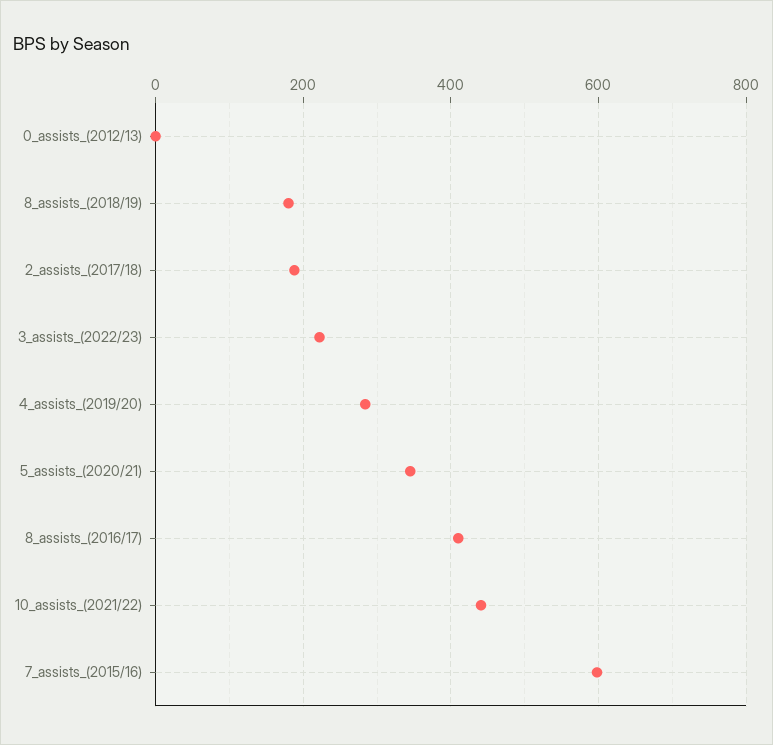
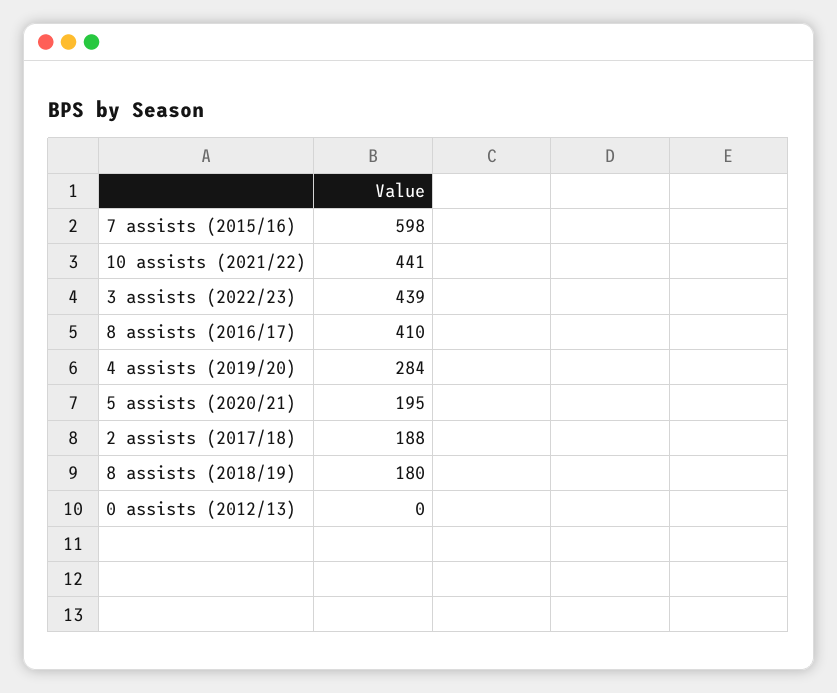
3_assists_(2022/23): 220 -> 439
5_assists_(2020/21): 340 -> 195

